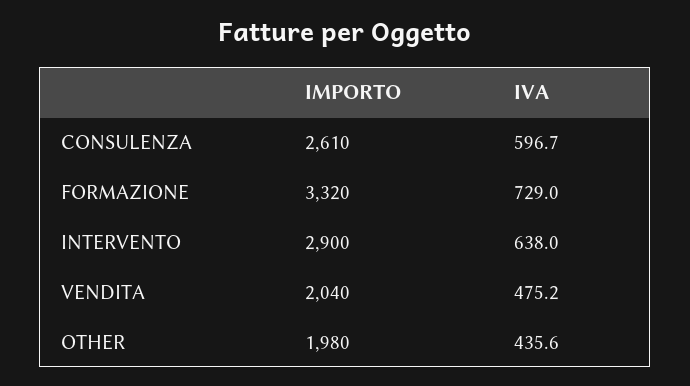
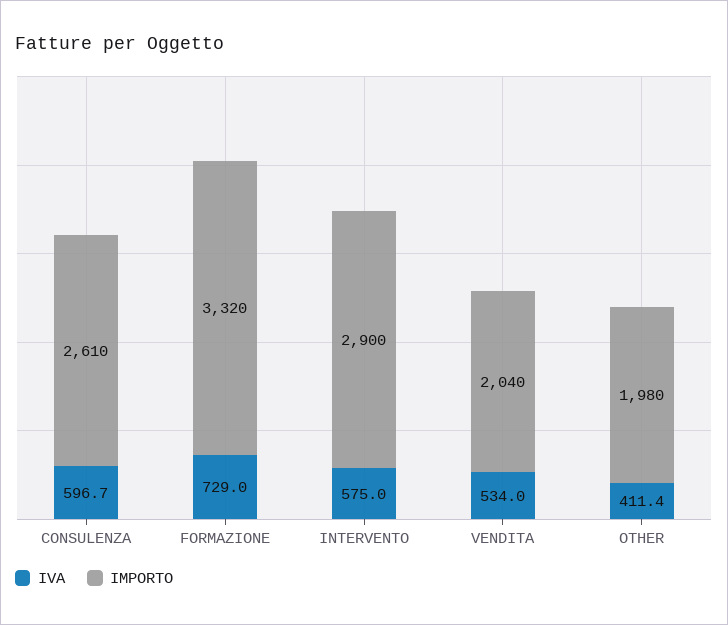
IVA, INTERVENTO: 638 -> 575
IVA, VENDITA: 475.2 -> 534
IVA, OTHER: 435.6 -> 411.4

